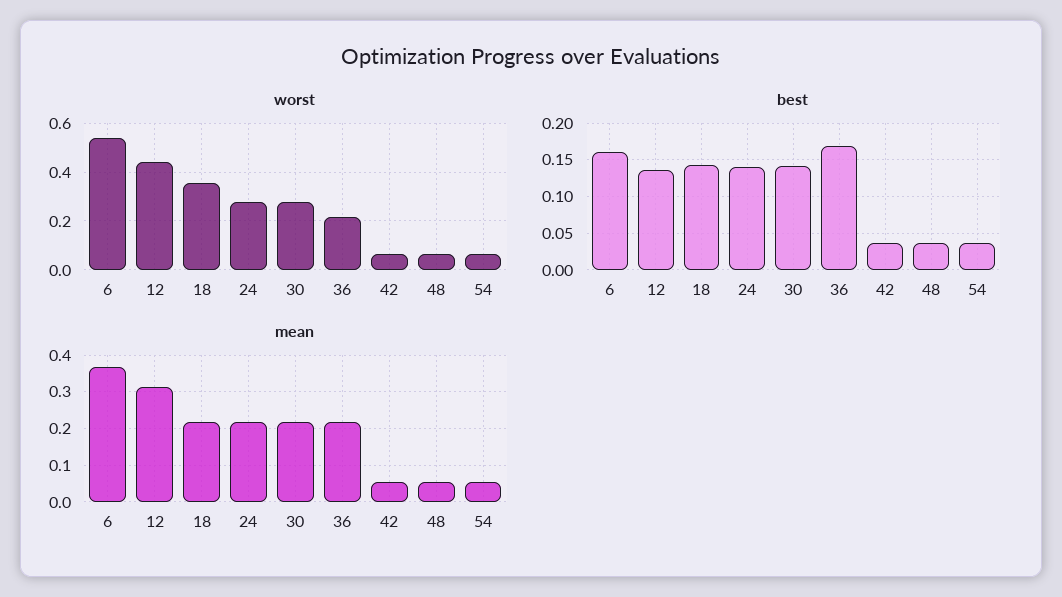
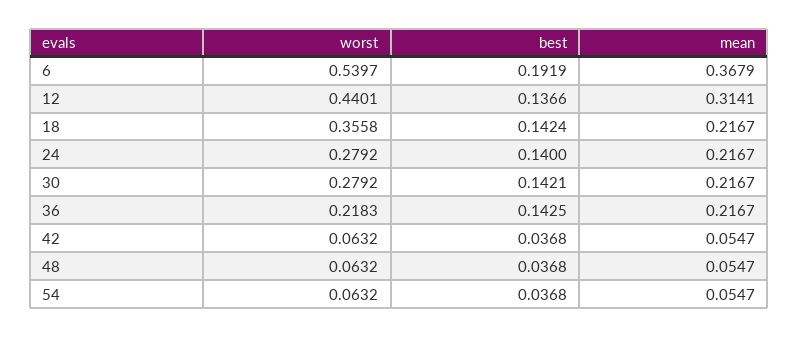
best, 6: 0.16 -> 0.1919
best, 36: 0.17 -> 0.1425

